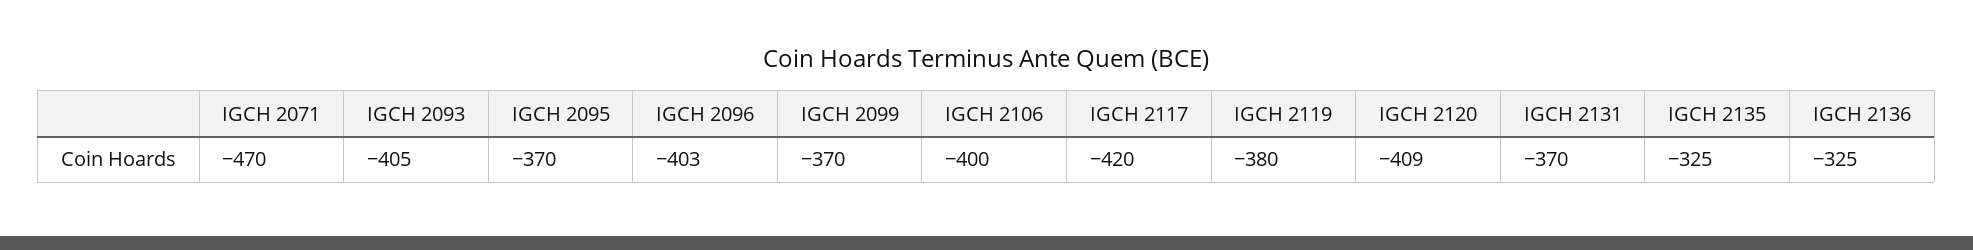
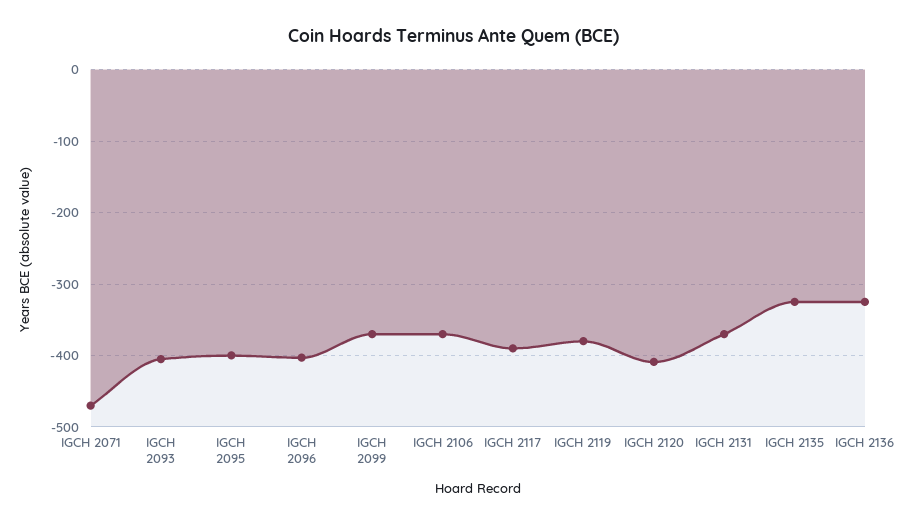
IGCH 2095: -370 -> -400
IGCH 2106: -400 -> -370
IGCH 2117: -420 -> -390

